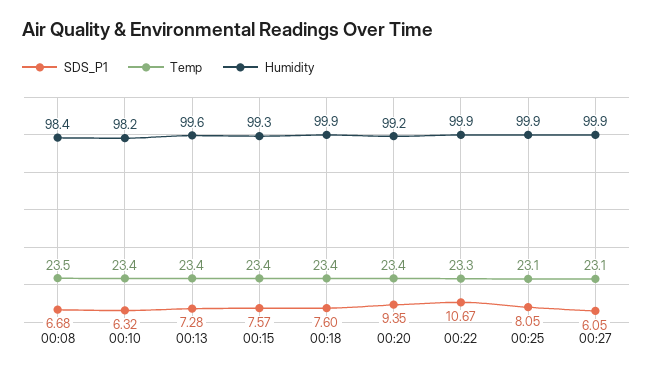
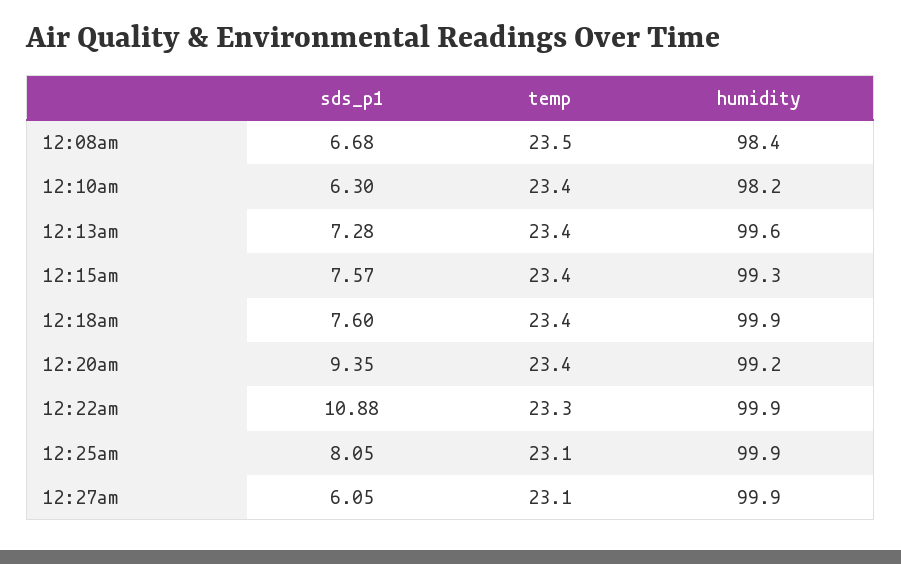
SDS_P1, 00:10: 6.32 -> 6.3
SDS_P1, 00:22: 10.67 -> 10.88

